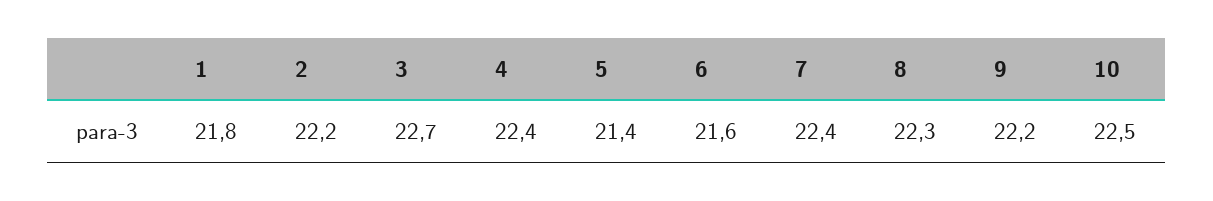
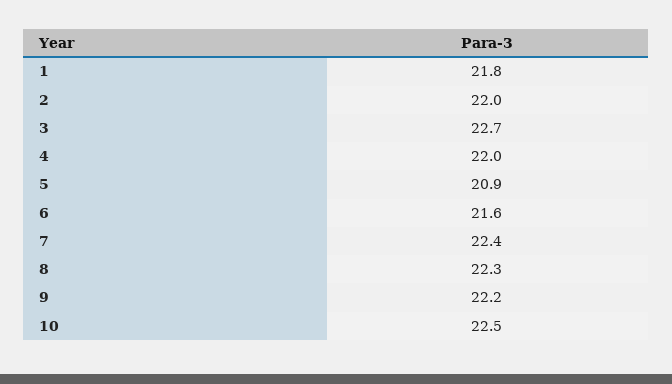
2: 22.2 -> 22
4: 22.4 -> 22
5: 21.4 -> 20.9

